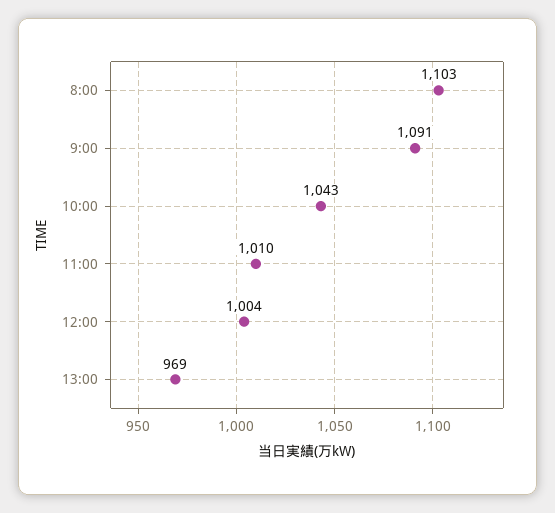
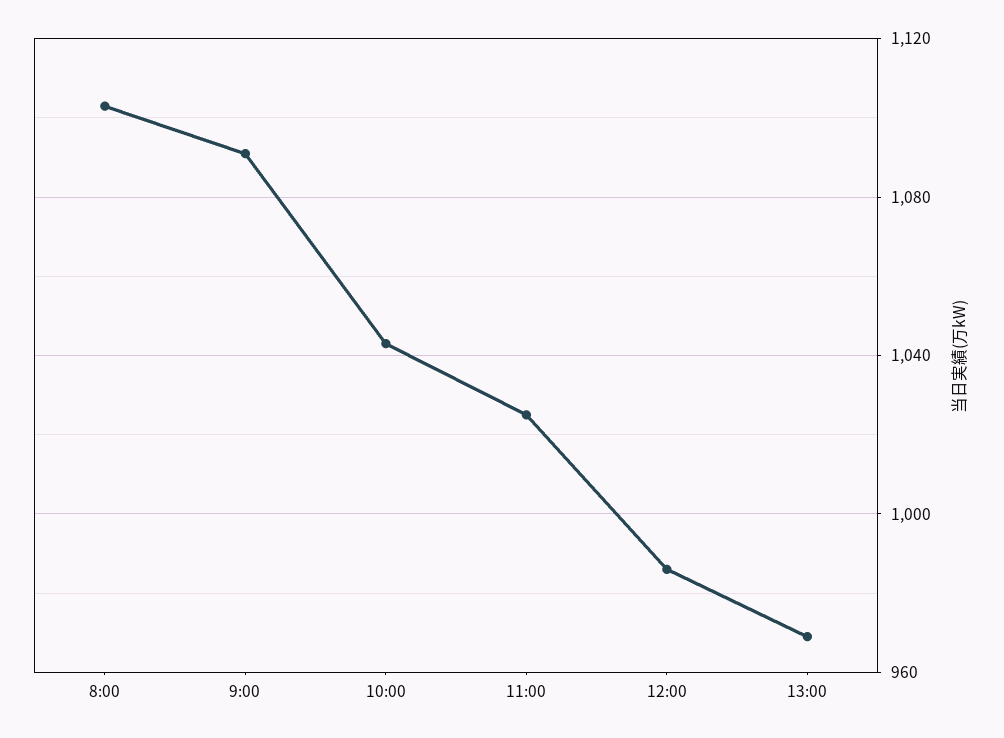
11:00: 1010 -> 1025
12:00: 1004 -> 985

